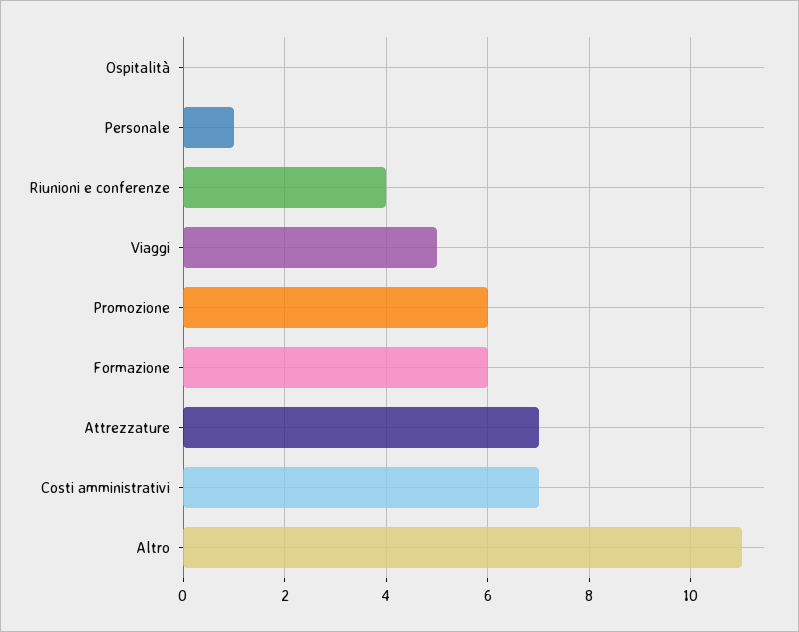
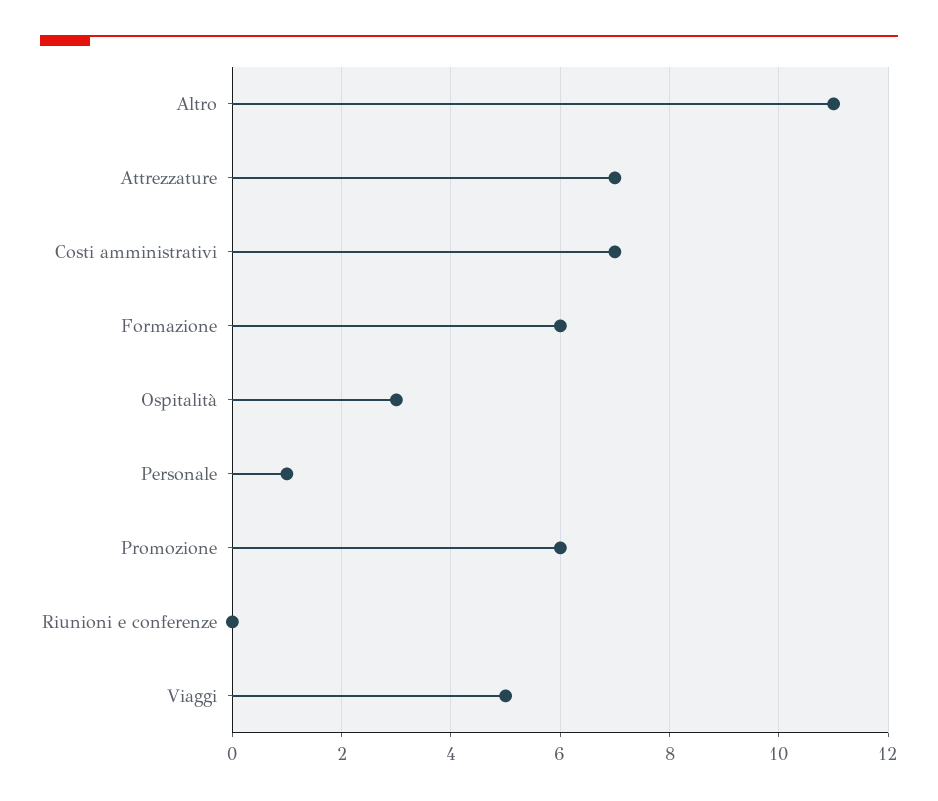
Ospitalità: 0 -> 3
Riunioni e conferenze: 4 -> 0

